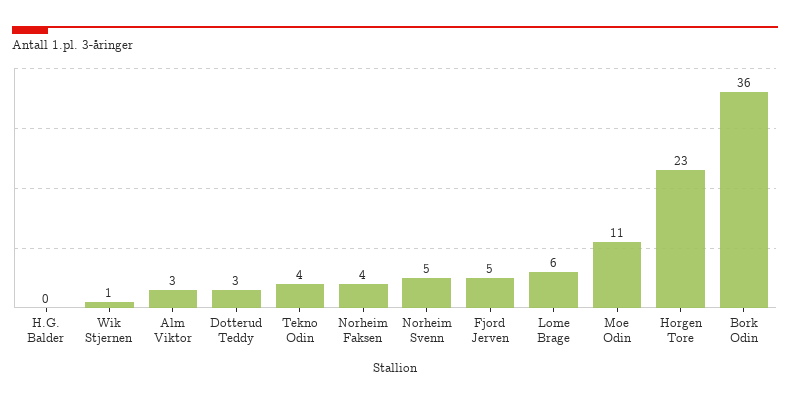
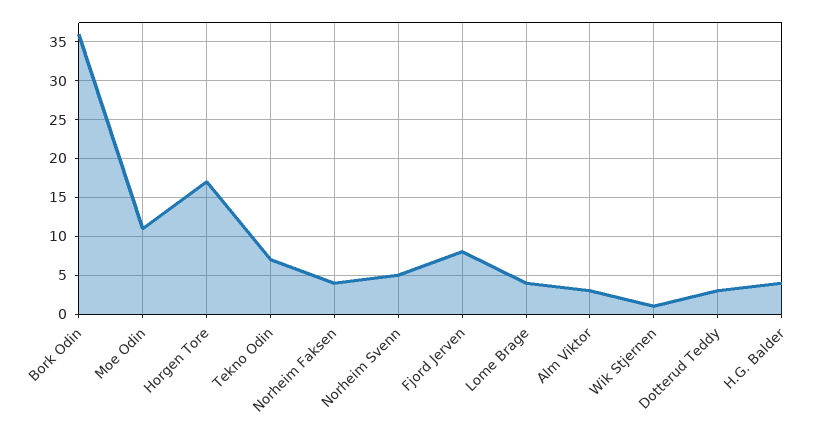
H.G. Balder: 0 -> 4
Tekno Odin: 4 -> 7
Fjord Jerven: 5 -> 8
Lome Brage: 6 -> 4
Horgen Tore: 23 -> 17

